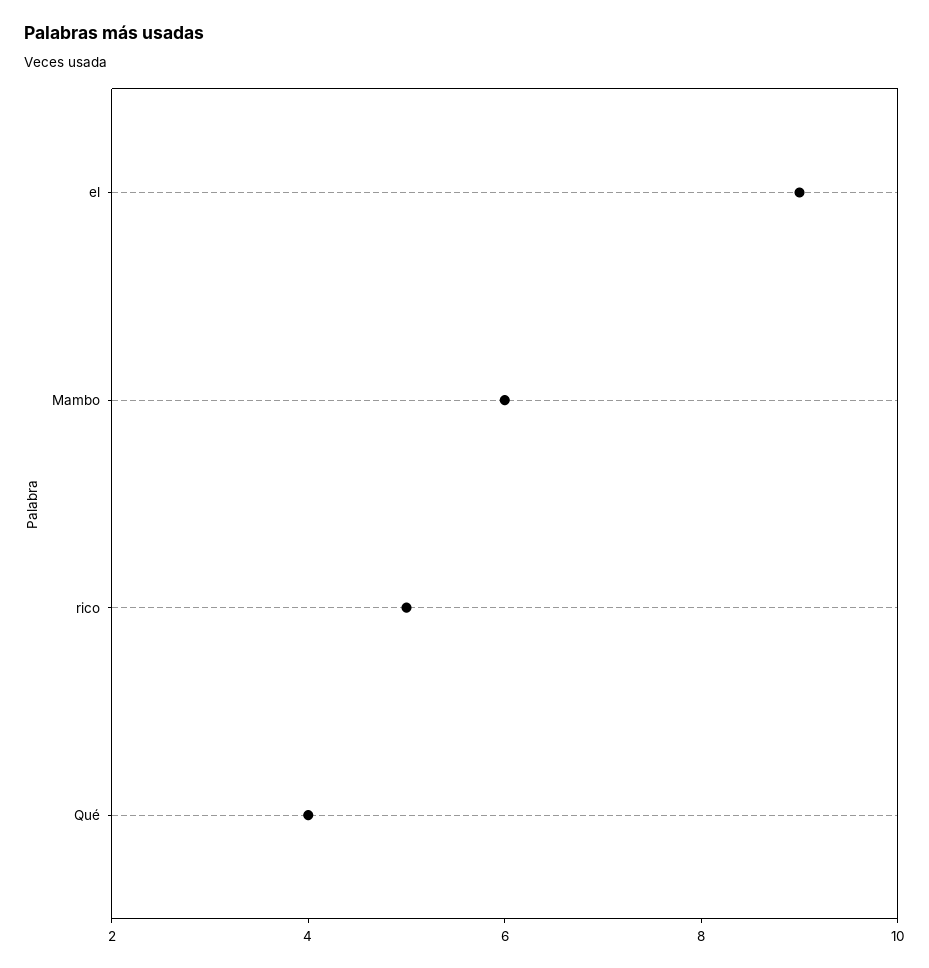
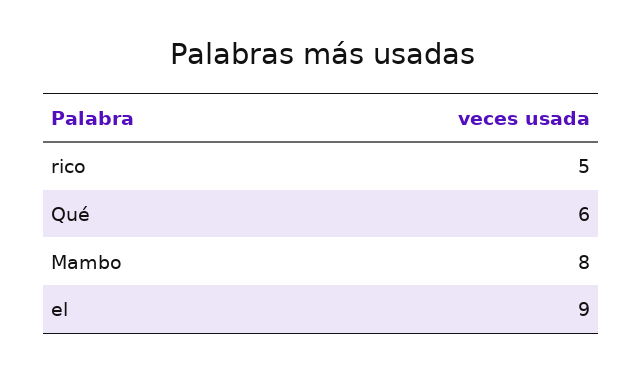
Mambo: 6 -> 8
Qué: 4 -> 6

